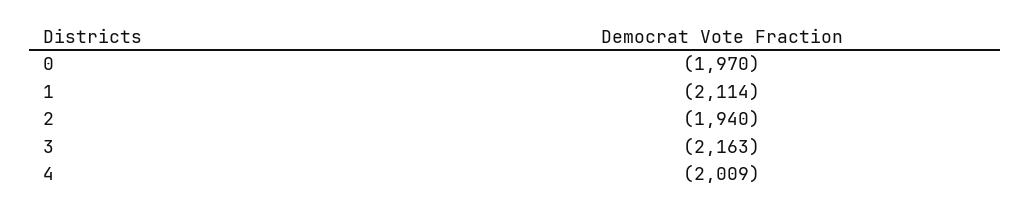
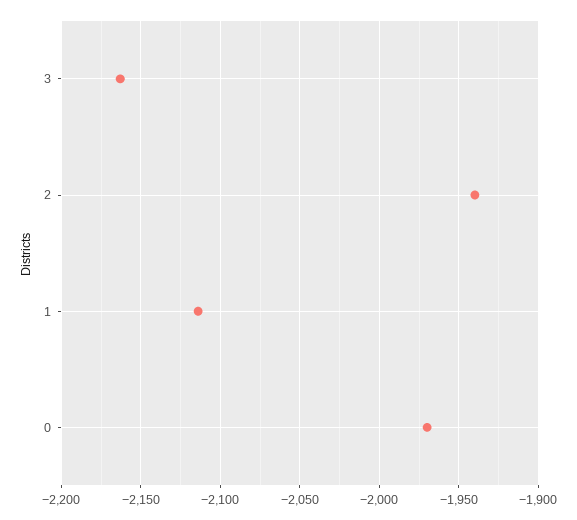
4: -2009 -> none

